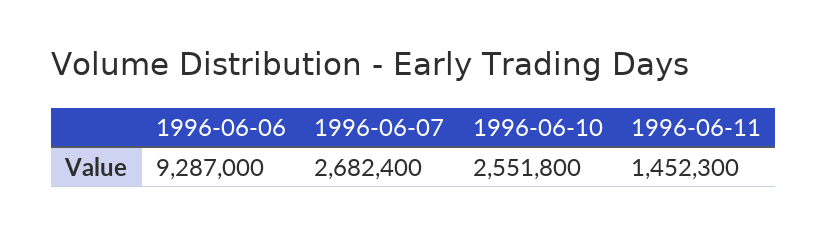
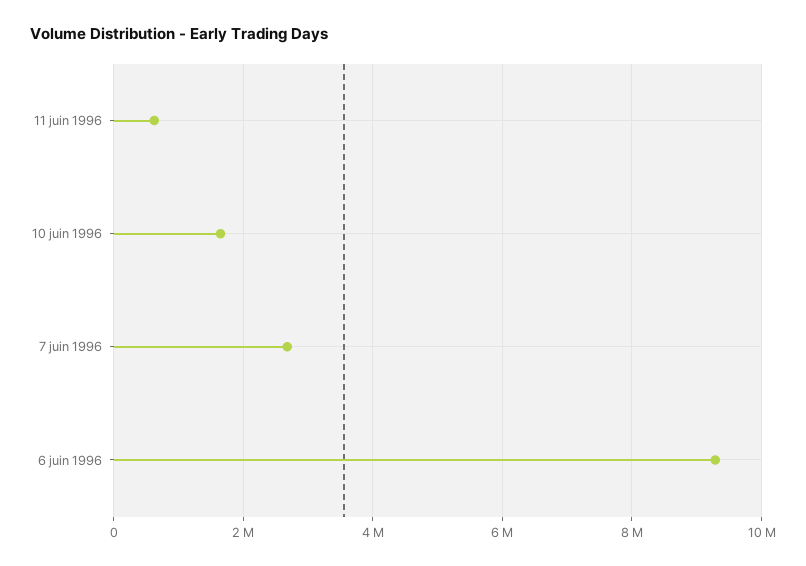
1996-06-10: 2551800 -> 1600000
1996-06-11: 1452300 -> 600000

